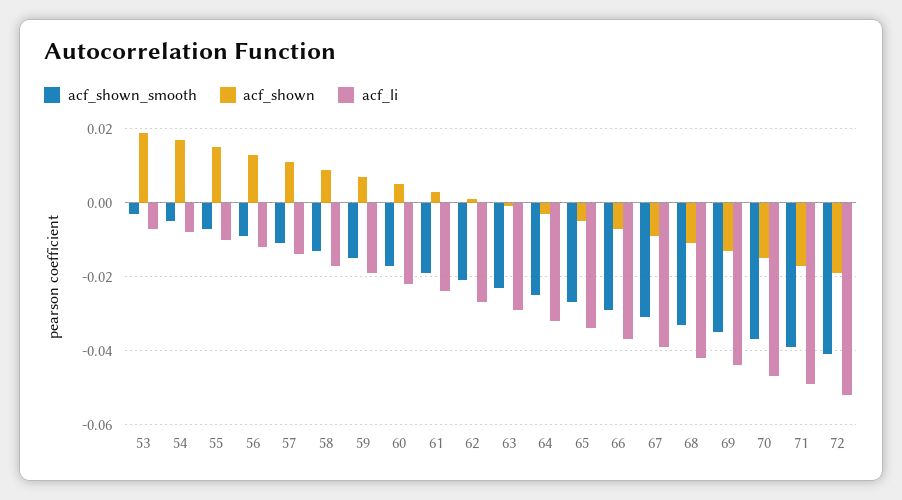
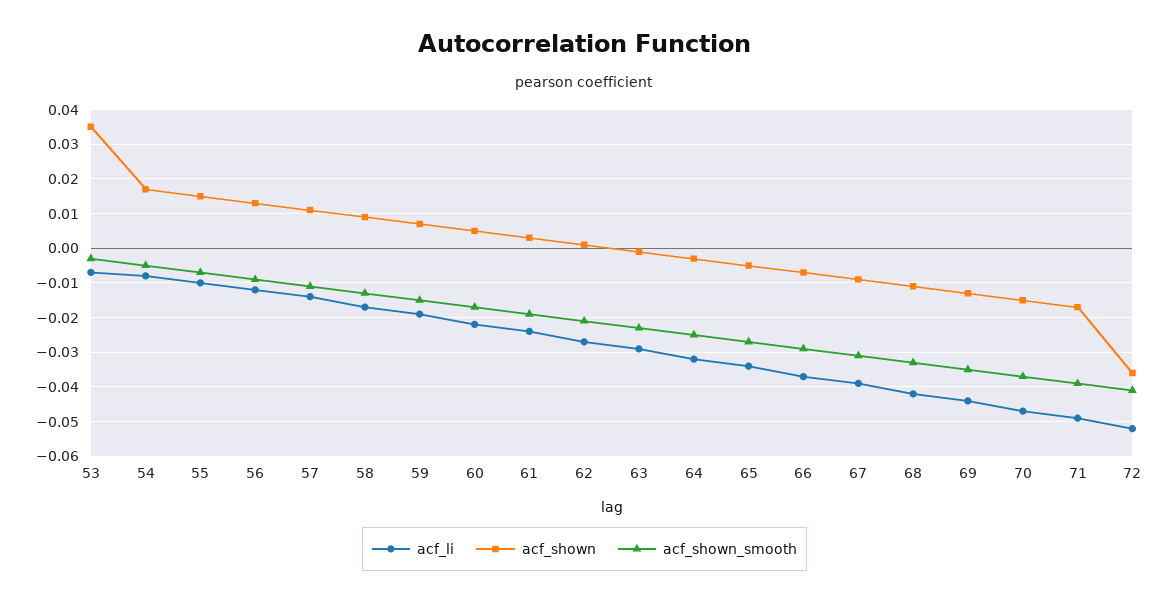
acf_shown, 53: 0.02 -> 0.035
acf_shown, 72: -0.02 -> -0.035

